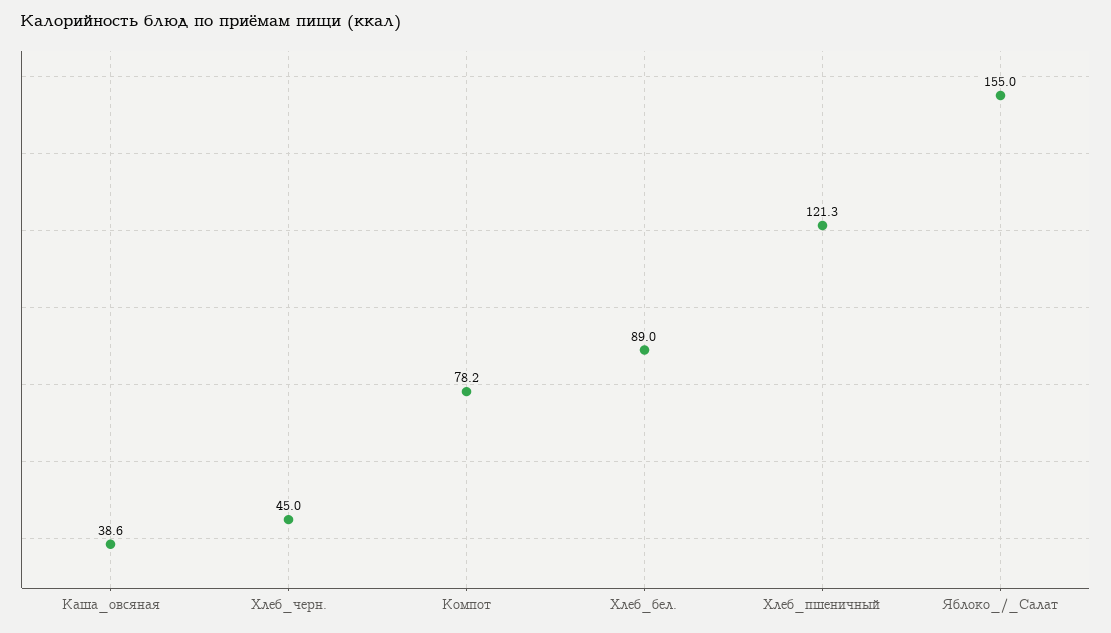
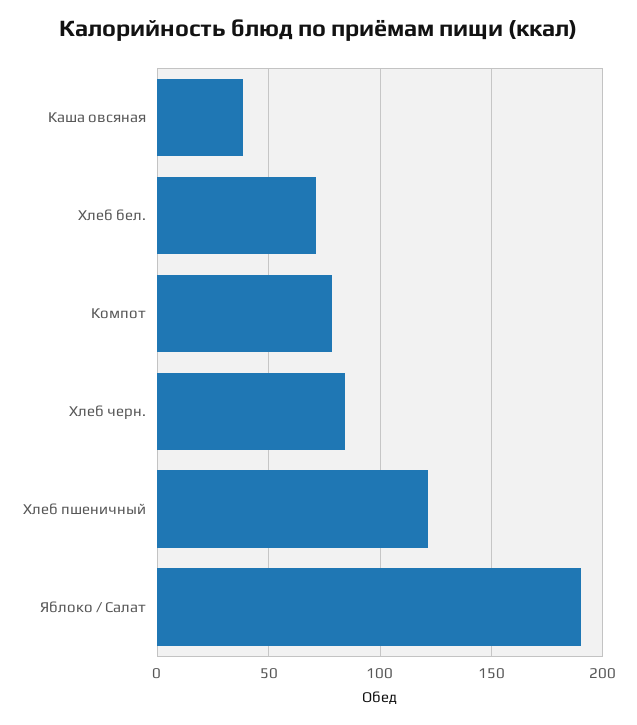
Хлеб_черн.: 45 -> 85
Хлеб_бел.: 89 -> 70
Яблоко_/_Салат: 155 -> 190

